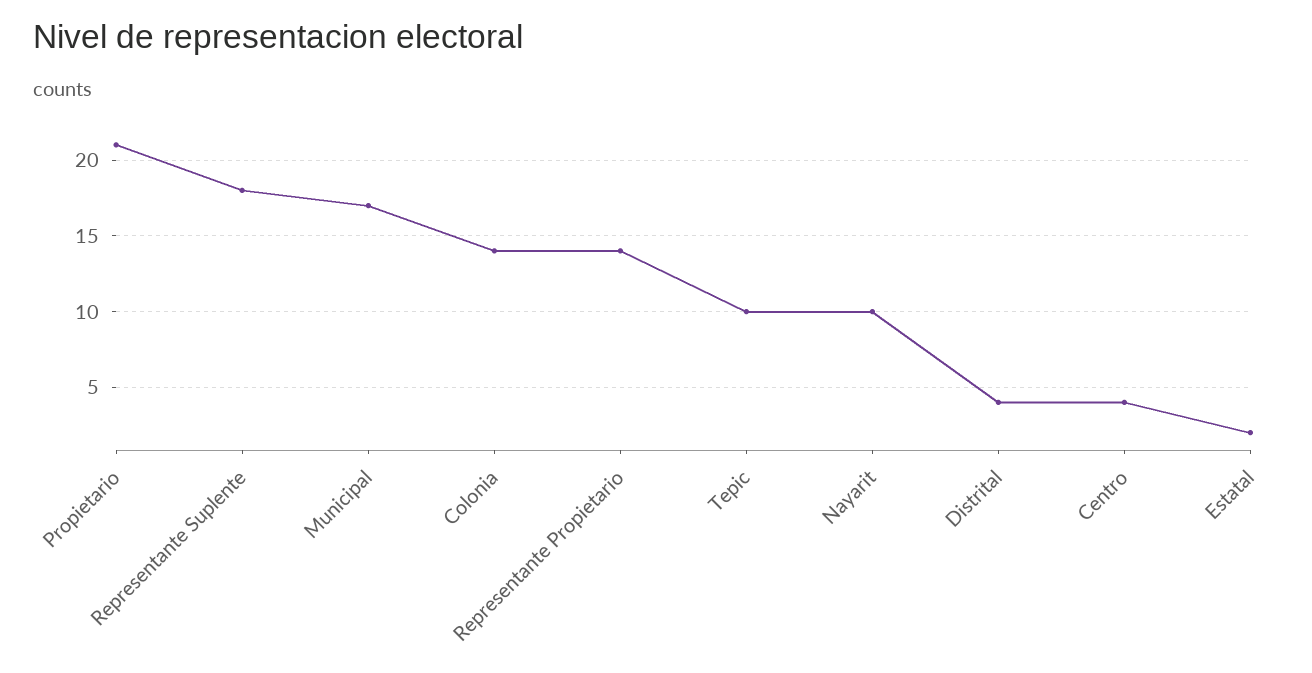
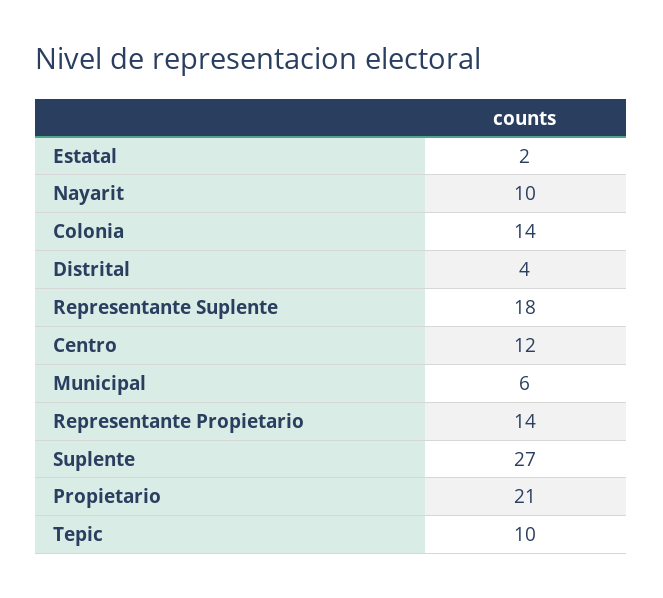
Municipal: 17 -> 6
Centro: 4 -> 12
Suplente: none -> 27

